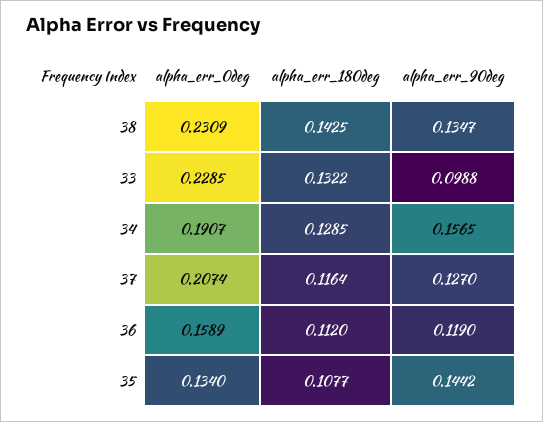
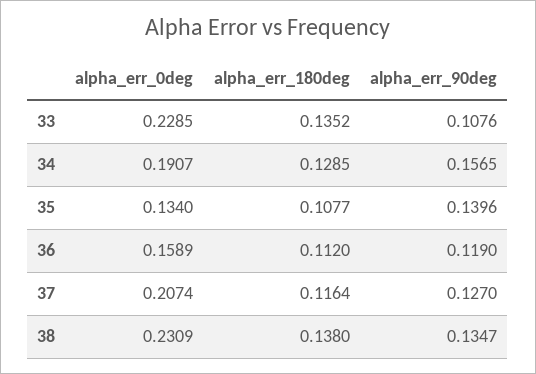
alpha_err_180deg, 38: 0.1425 -> 0.138
alpha_err_180deg, 33: 0.1322 -> 0.1352
alpha_err_90deg, 33: 0.0988 -> 0.1076
alpha_err_90deg, 35: 0.1442 -> 0.1396

